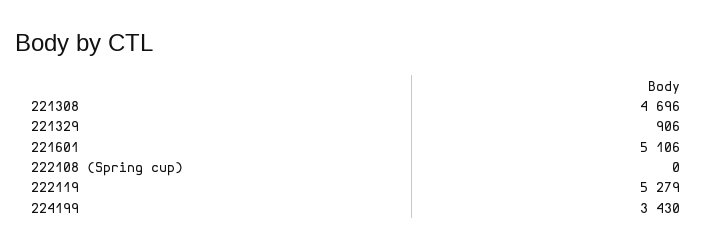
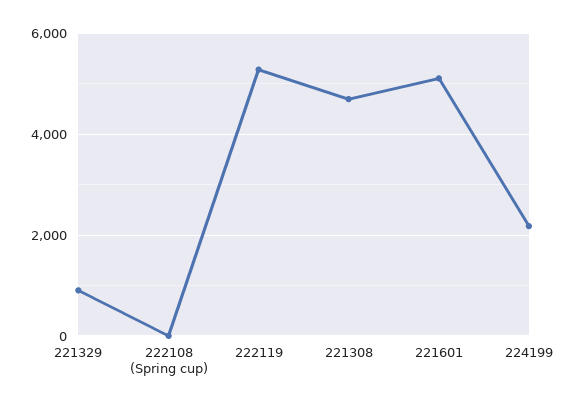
224199: 3430 -> 2200

